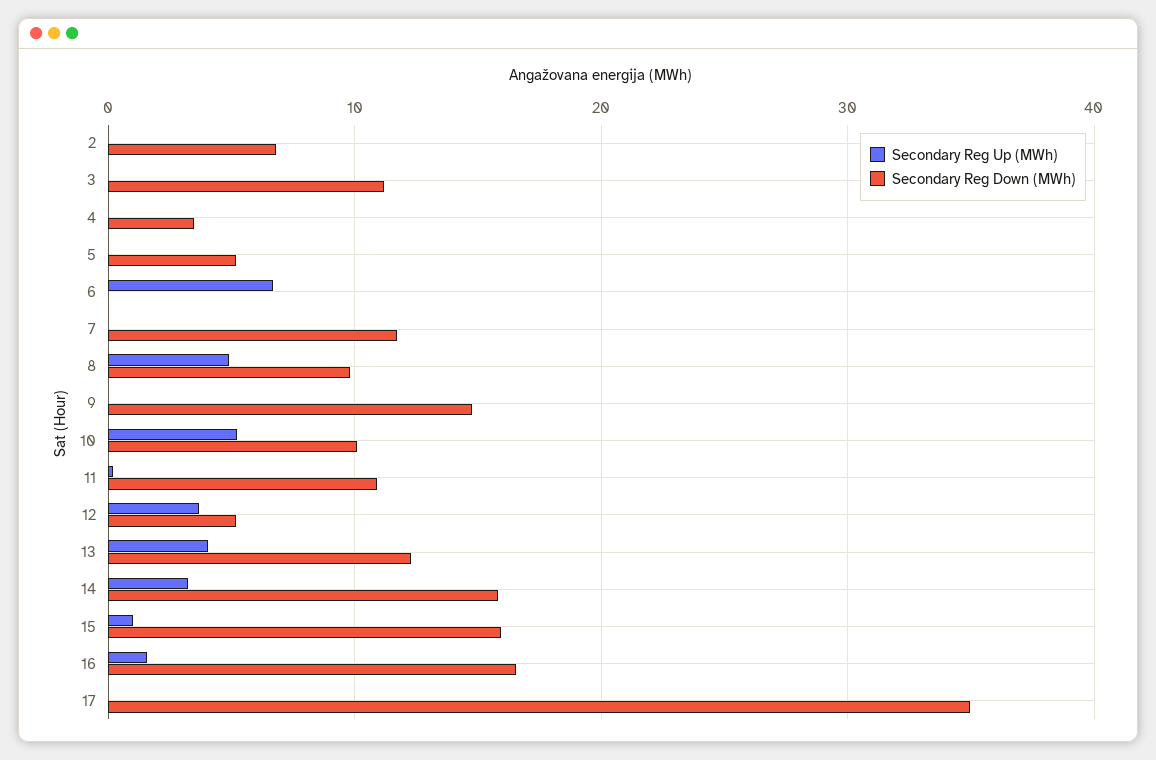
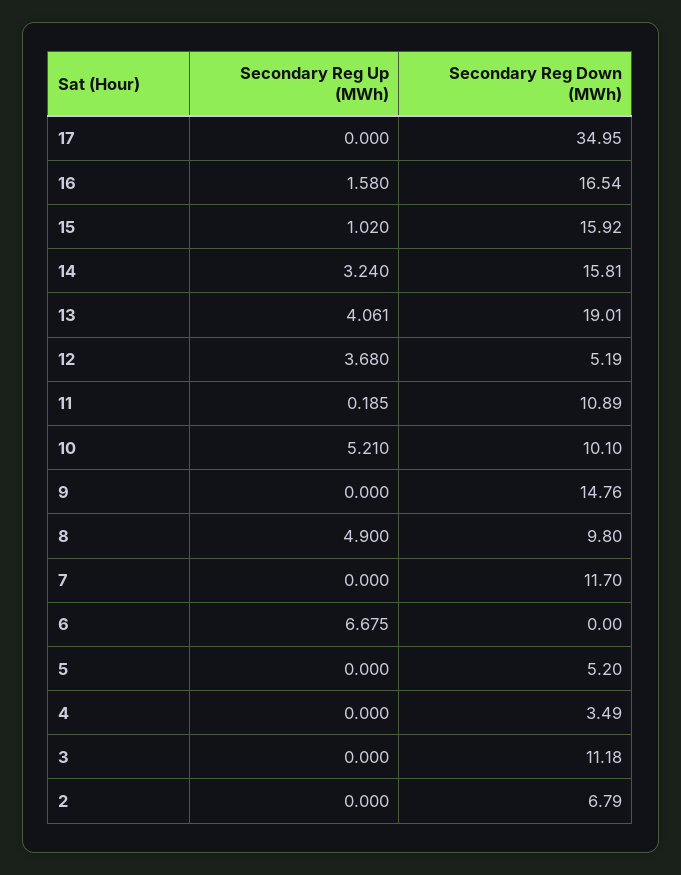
Secondary Reg Down (MWh), 13: 12 -> 19.01

